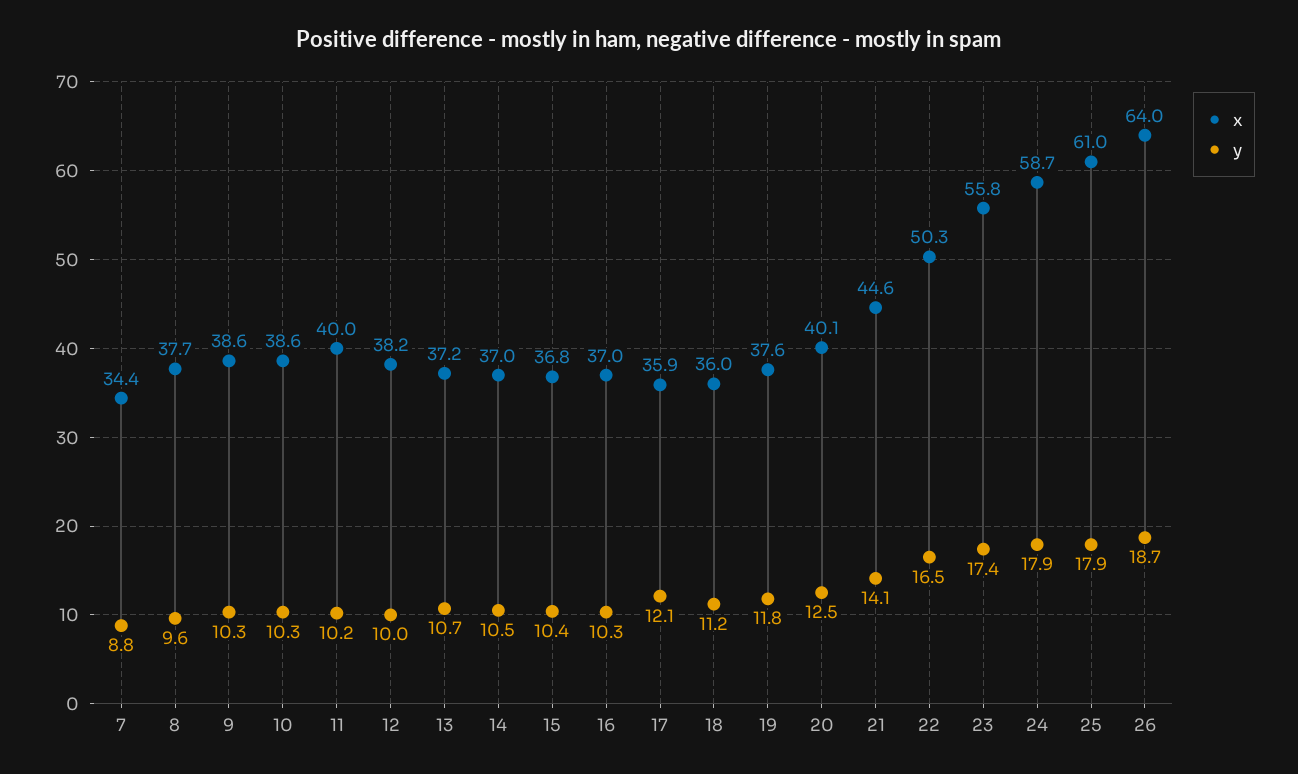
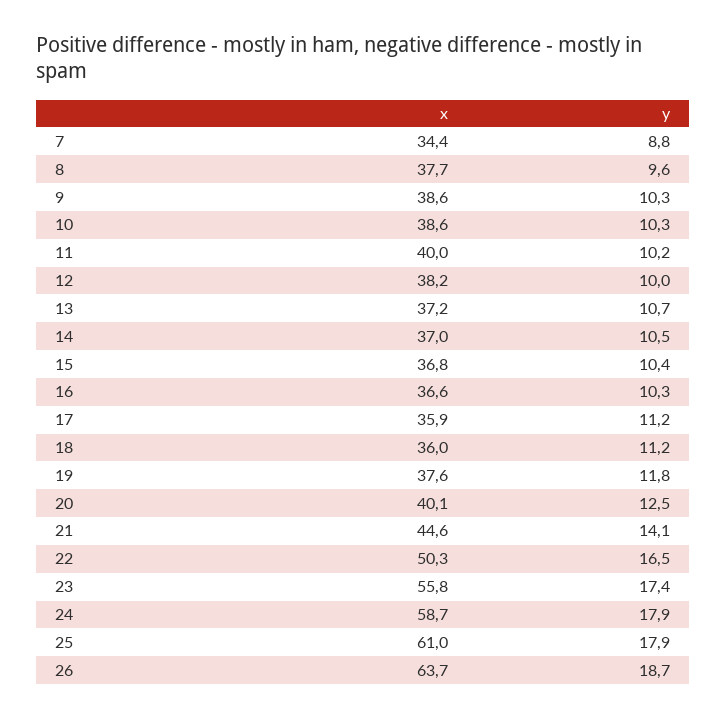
x, 16: 37 -> 36.6
y, 17: 12.1 -> 11.2
x, 26: 64 -> 63.7

